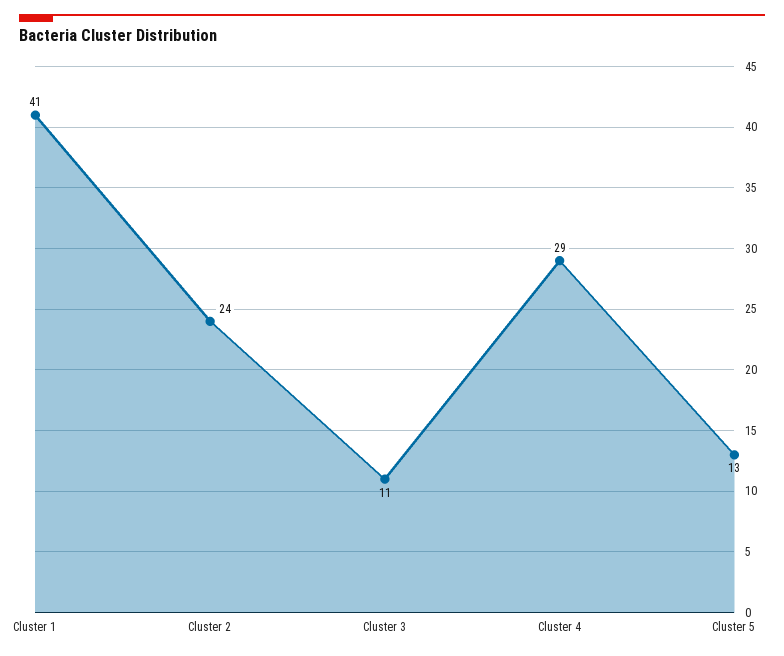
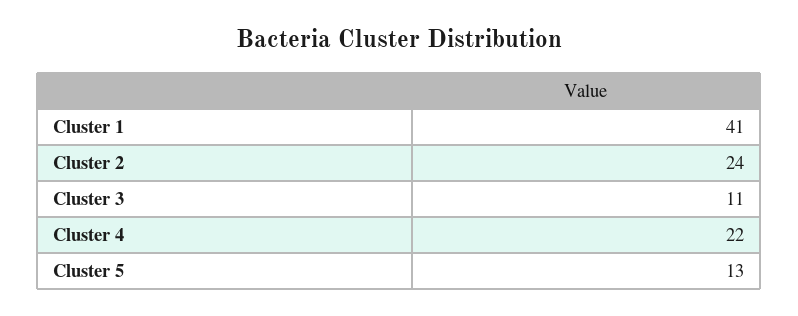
Cluster 4: 29 -> 22

